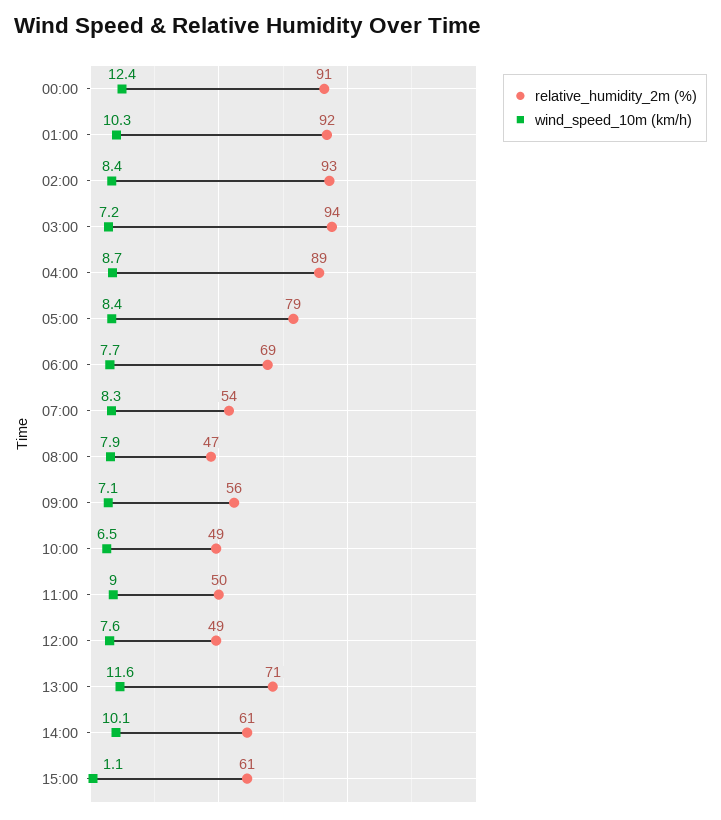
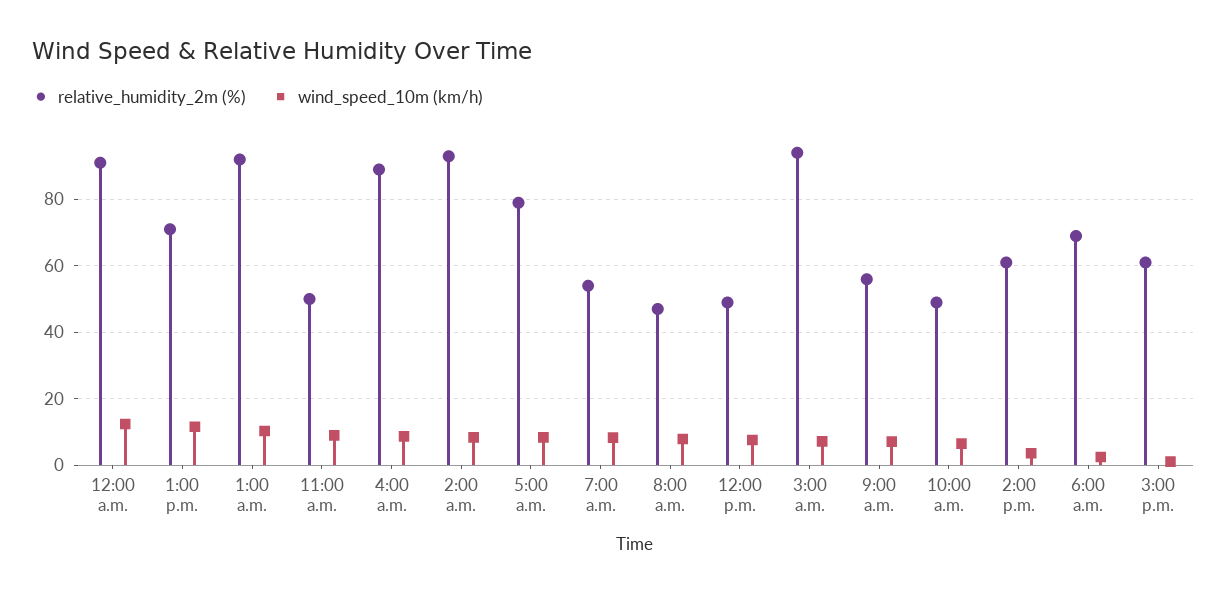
wind_speed_10m (km/h), 06:00: 7.7 -> 2
wind_speed_10m (km/h), 14:00: 10.1 -> 4

